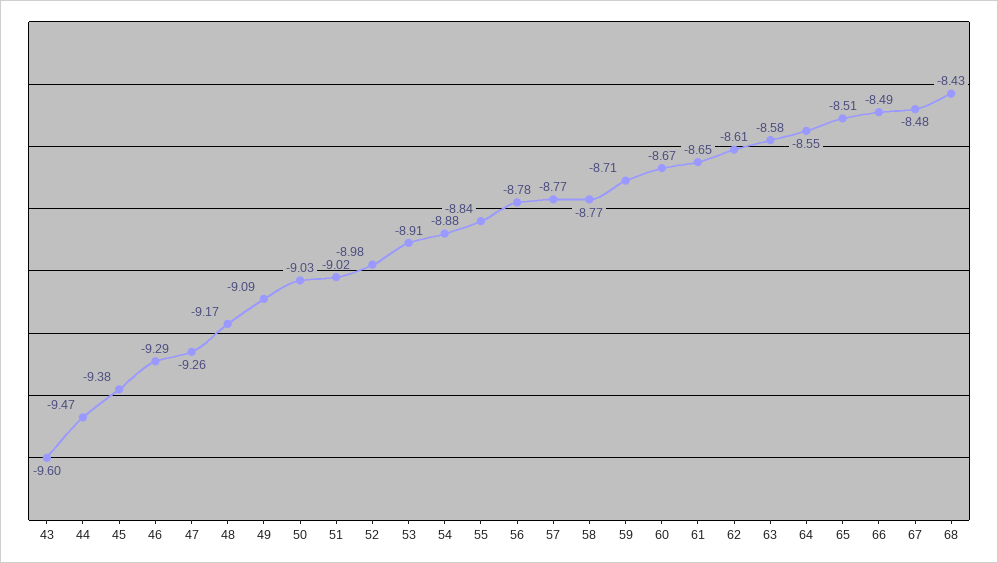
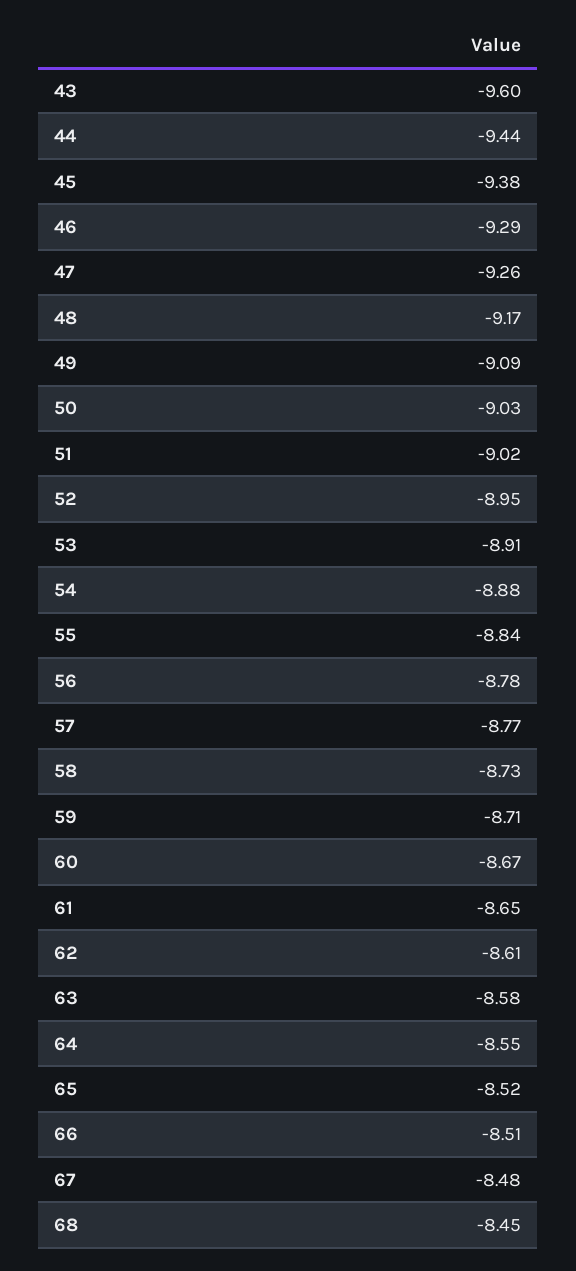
44: -9.47 -> -9.44
52: -8.98 -> -8.95
58: -8.77 -> -8.73
65: -8.51 -> -8.52
66: -8.49 -> -8.51
68: -8.43 -> -8.45

